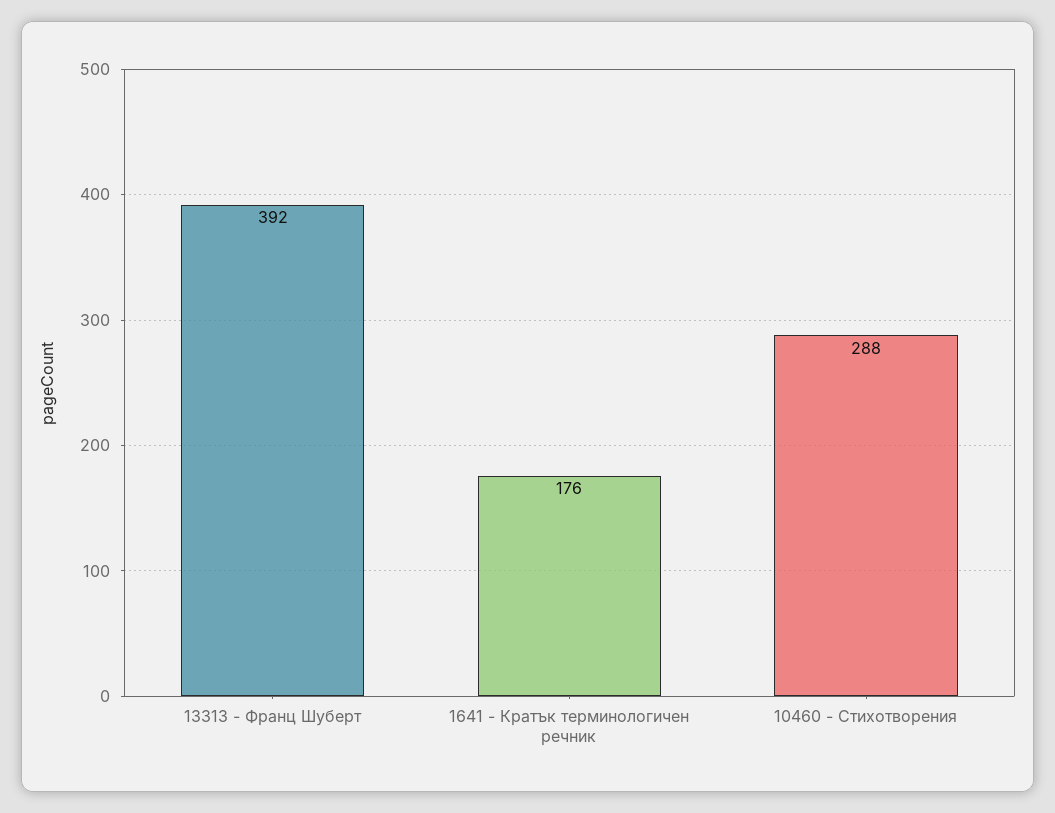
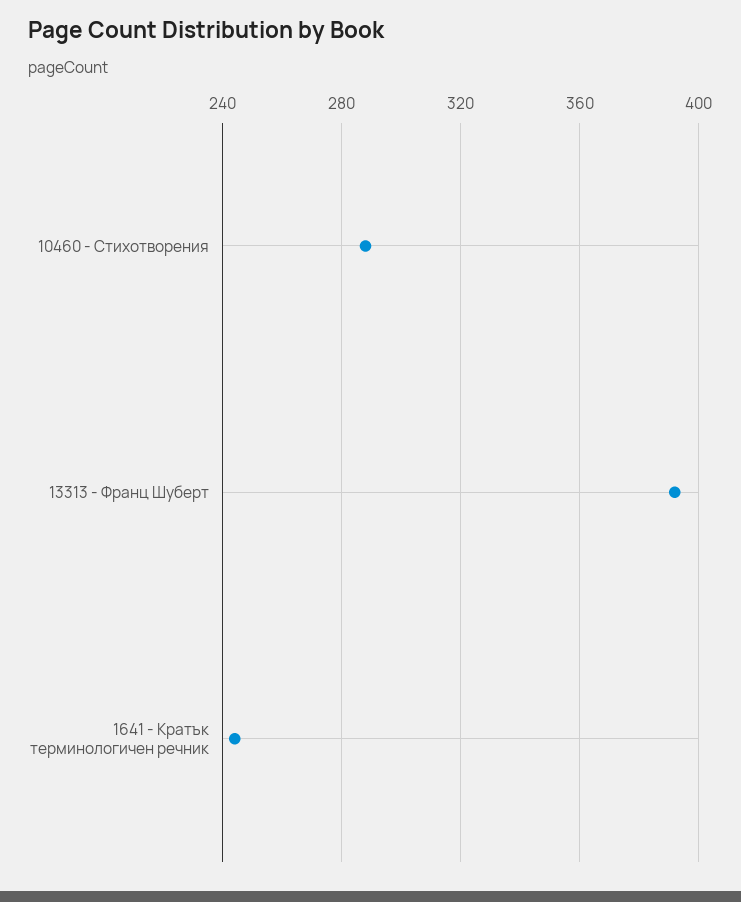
1641 - Кратък терминологичен речник: 176 -> 245

